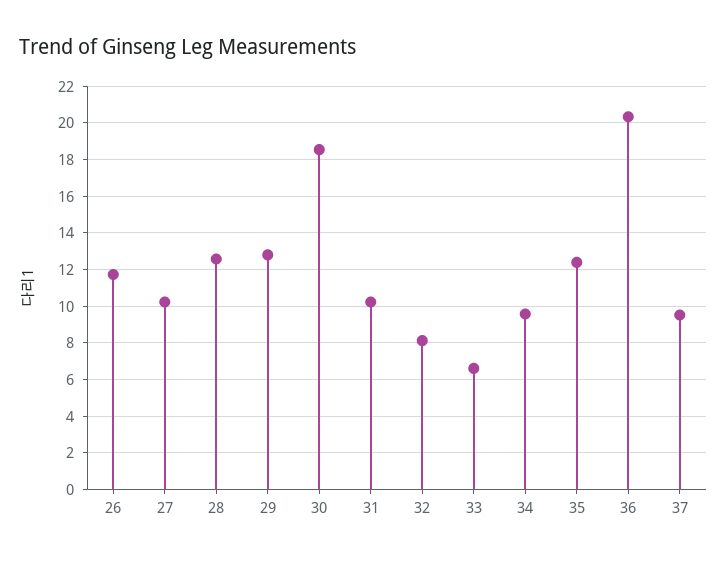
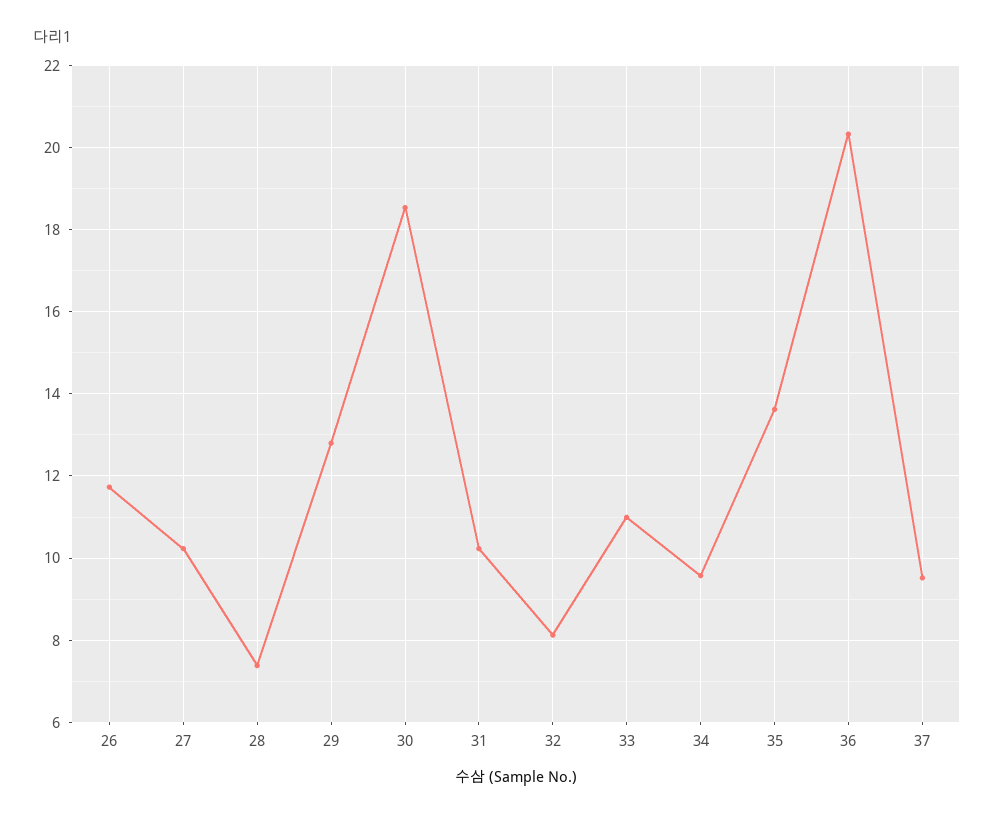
28: 12.5 -> 7.4
33: 6.5 -> 11
35: 12.5 -> 13.6

